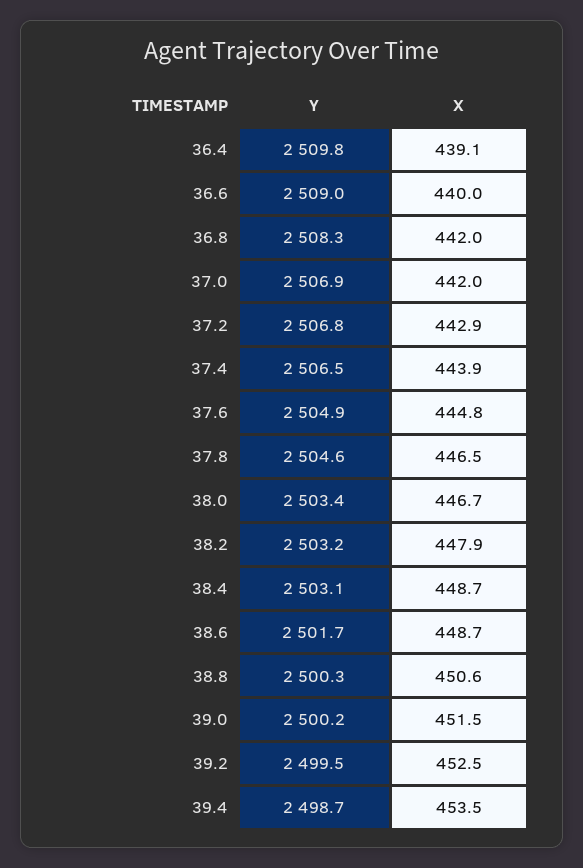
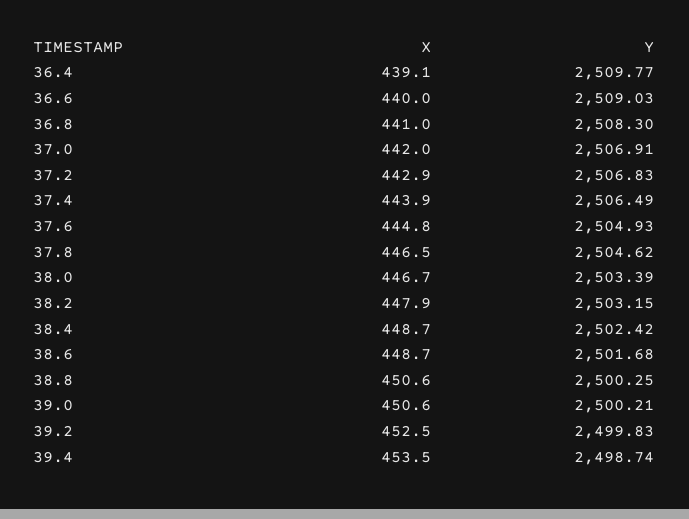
X, 36.8: 442 -> 441
Y, 38.4: 2503.1 -> 2502.42
X, 39.0: 451.5 -> 450.6
Y, 39.2: 2499.5 -> 2499.83

